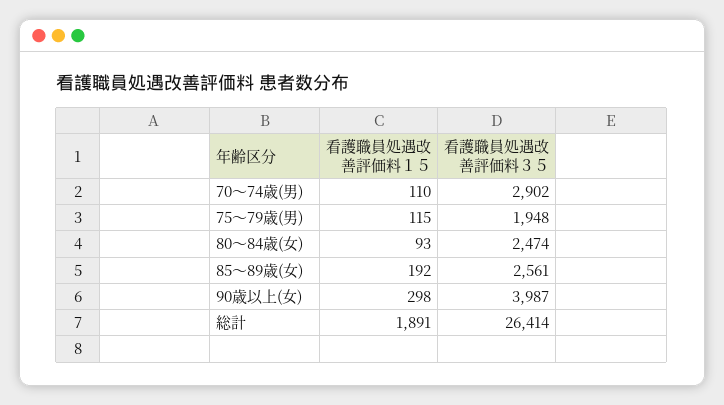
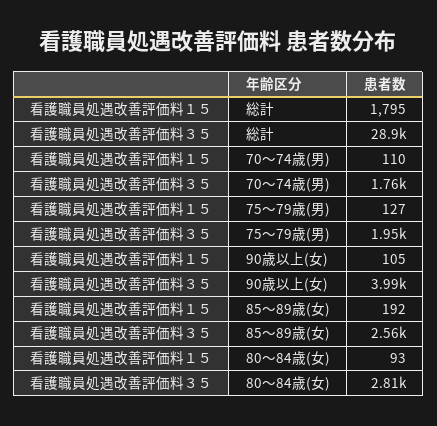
看護職員処遇改善評価料３５, 70～74歳(男): 2902 -> 1760
看護職員処遇改善評価料１５, 75～79歳(男): 115 -> 127
看護職員処遇改善評価料３５, 80～84歳(女): 2474 -> 2810
看護職員処遇改善評価料１５, 90歳以上(女): 298 -> 105
看護職員処遇改善評価料１５, 総計: 1891 -> 1795
看護職員処遇改善評価料３５, 総計: 26414 -> 28900

